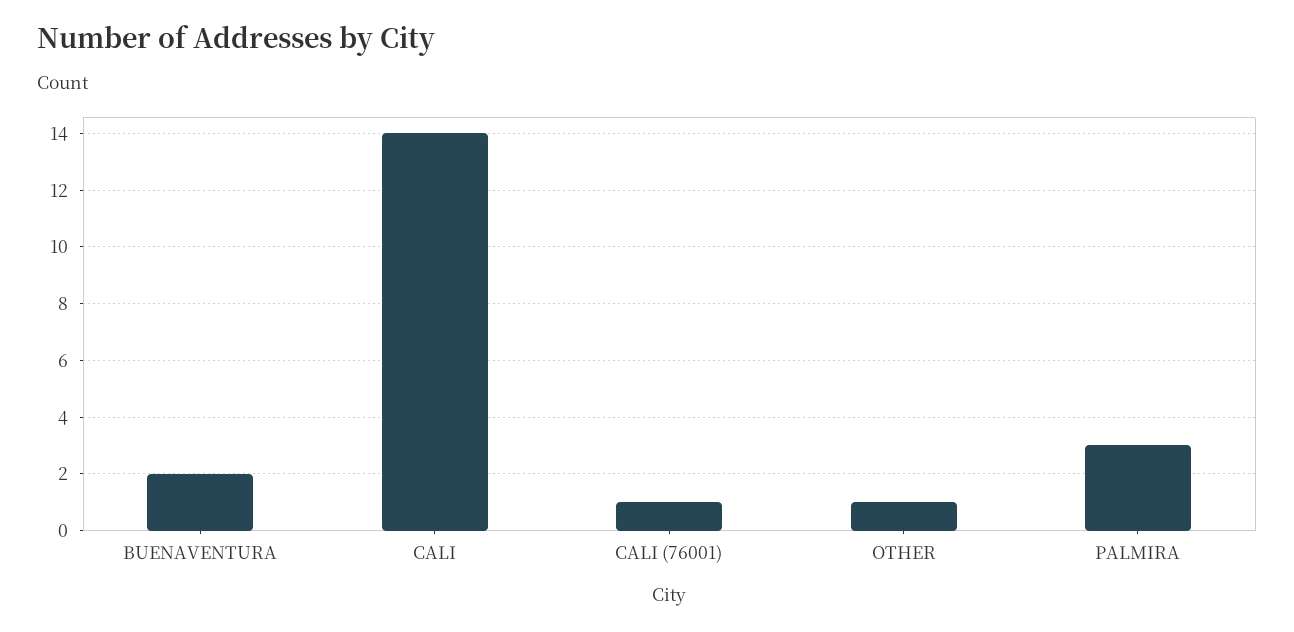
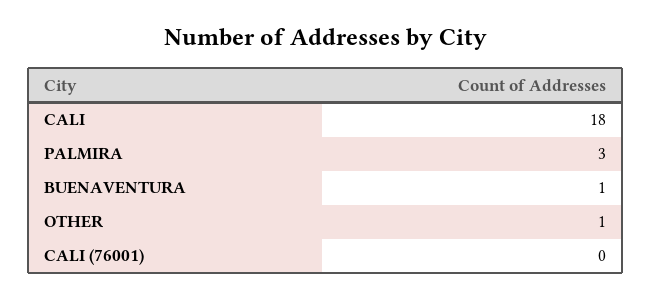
BUENAVENTURA: 2 -> 1
CALI: 14 -> 18
CALI (76001): 1 -> 0

